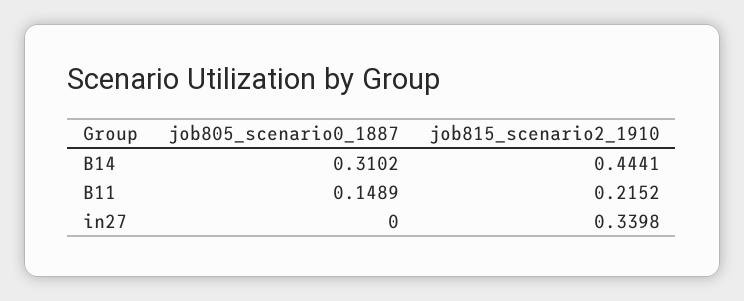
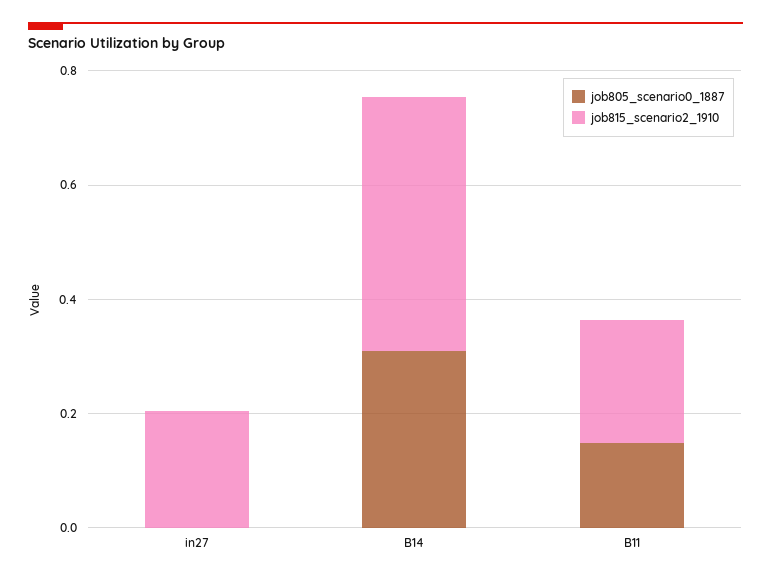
job815_scenario2_1910, in27: 0.3398 -> 0.2

